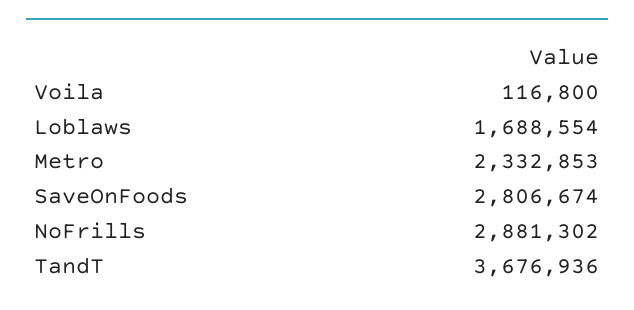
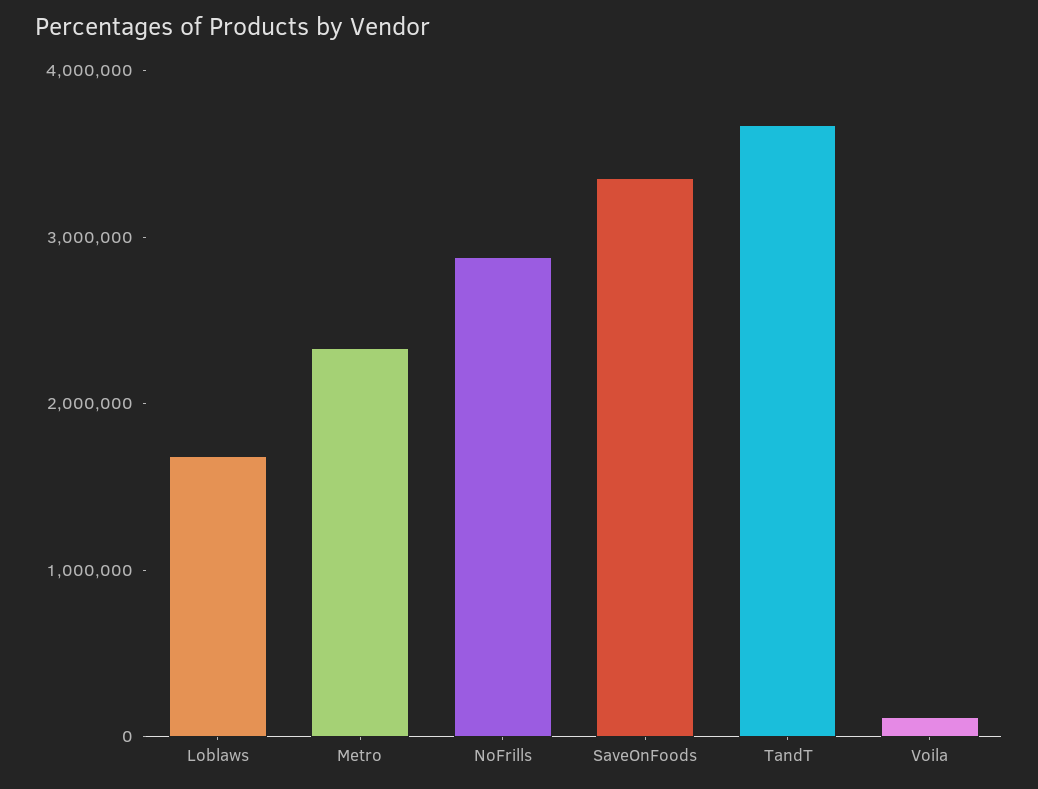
SaveOnFoods: 2806674 -> 3400000

